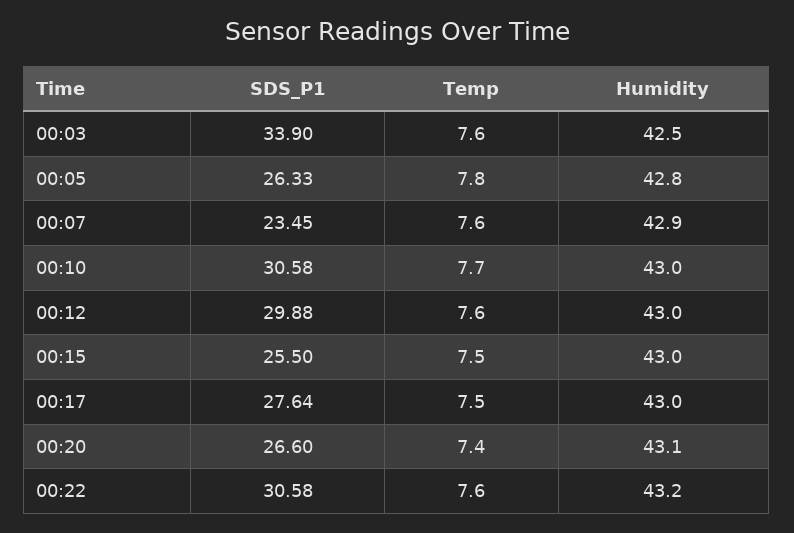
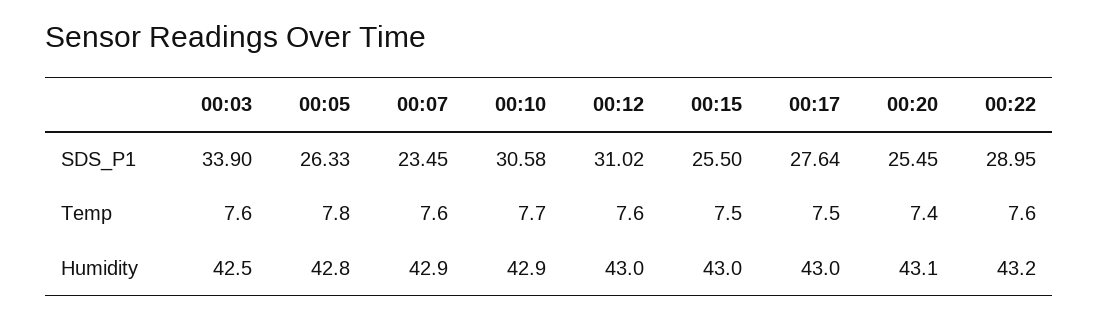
Humidity, 00:10: 43 -> 42.9
SDS_P1, 00:12: 29.88 -> 31.02
SDS_P1, 00:20: 26.6 -> 25.45
SDS_P1, 00:22: 30.58 -> 28.95

